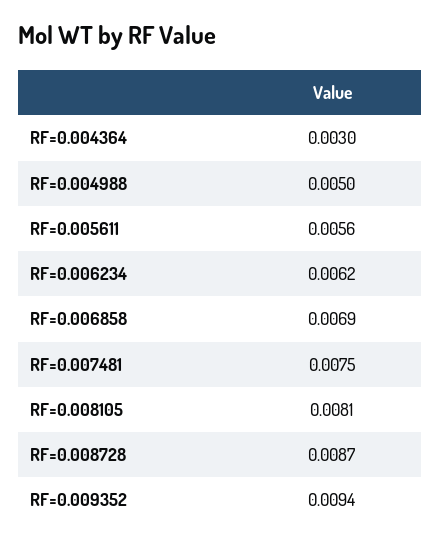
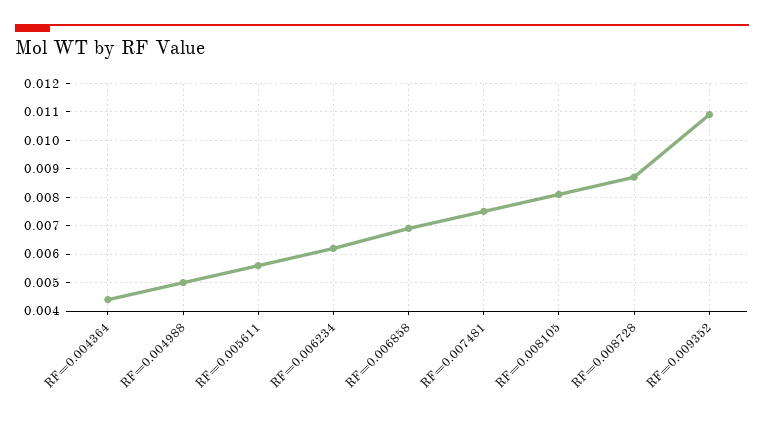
RF=0.004364: 0.003 -> 0.0045
RF=0.009352: 0.0094 -> 0.011

